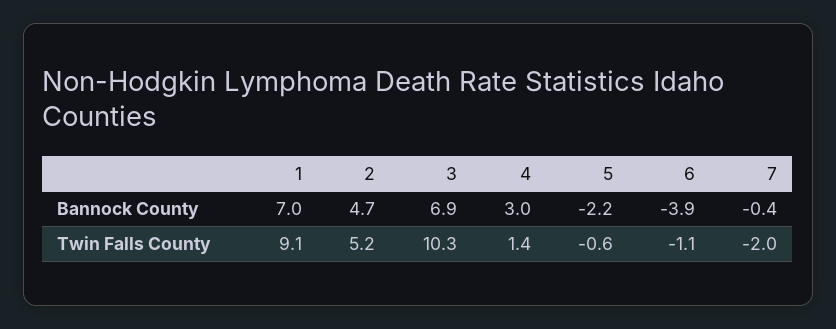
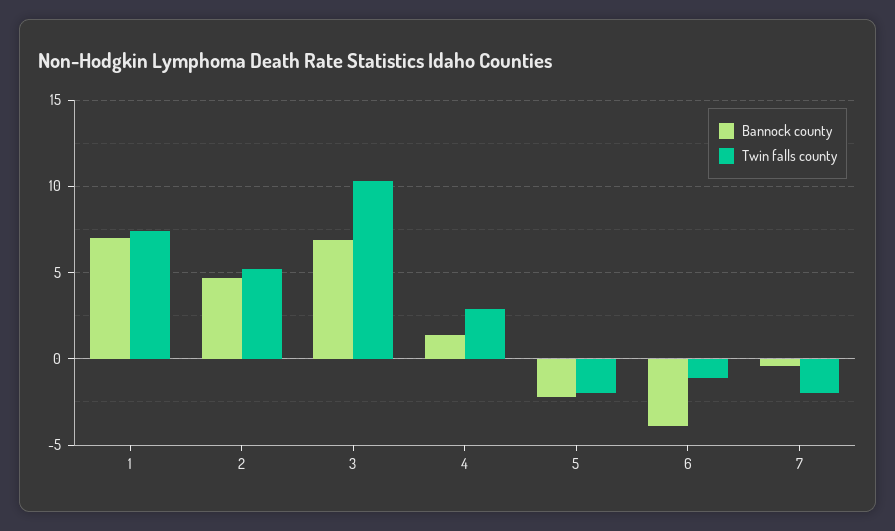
Bannock County, 4: 3 -> 1.5
Twin Falls County, 1: 9.1 -> 7.5
Twin Falls County, 4: 1.4 -> 3
Twin Falls County, 5: -0.6 -> -2

